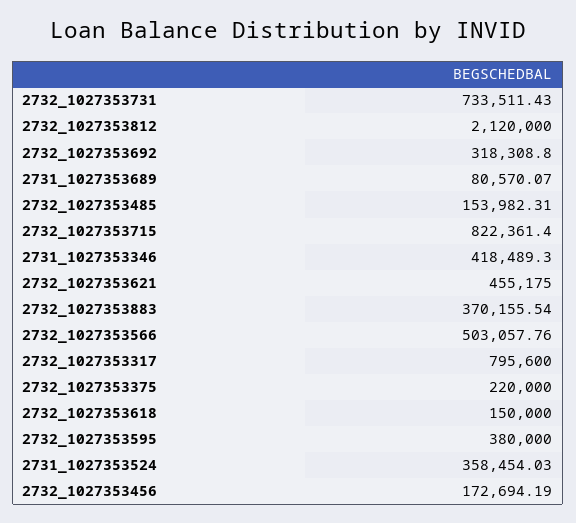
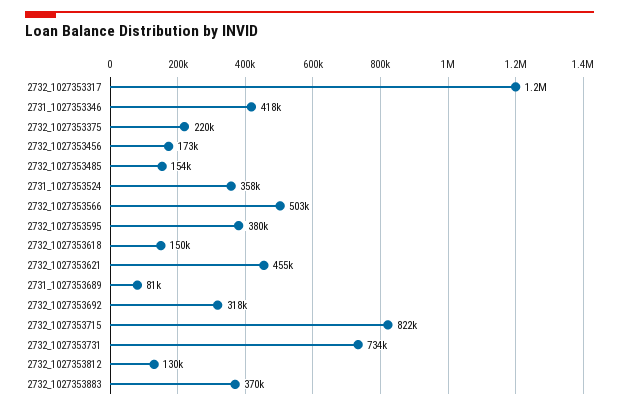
2732_1027353812: 2120000 -> 130000
2732_1027353317: 795600 -> 1200000

